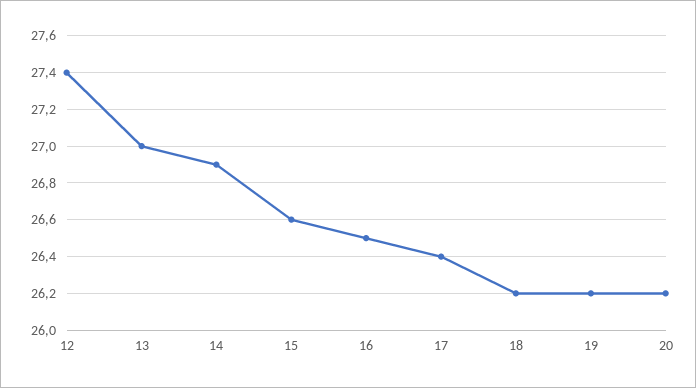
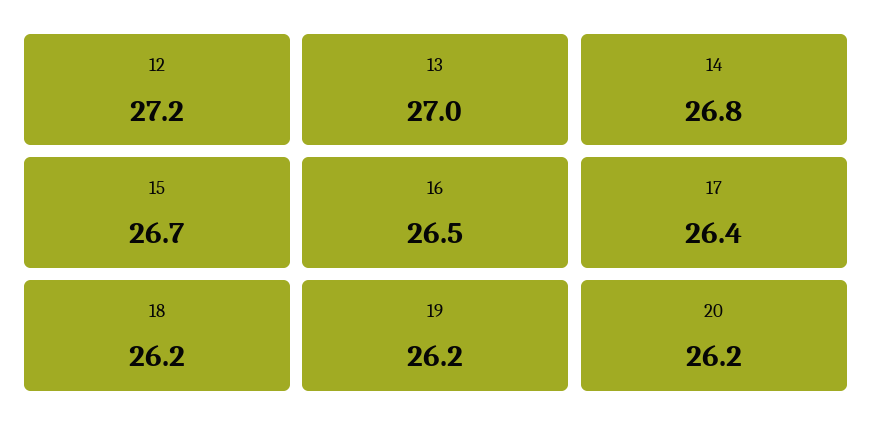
12: 27.4 -> 27.2
14: 26.9 -> 26.8
15: 26.6 -> 26.7

